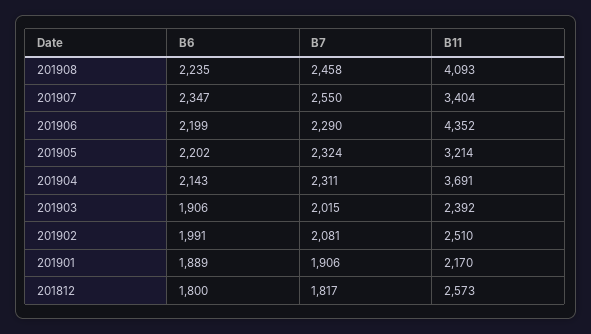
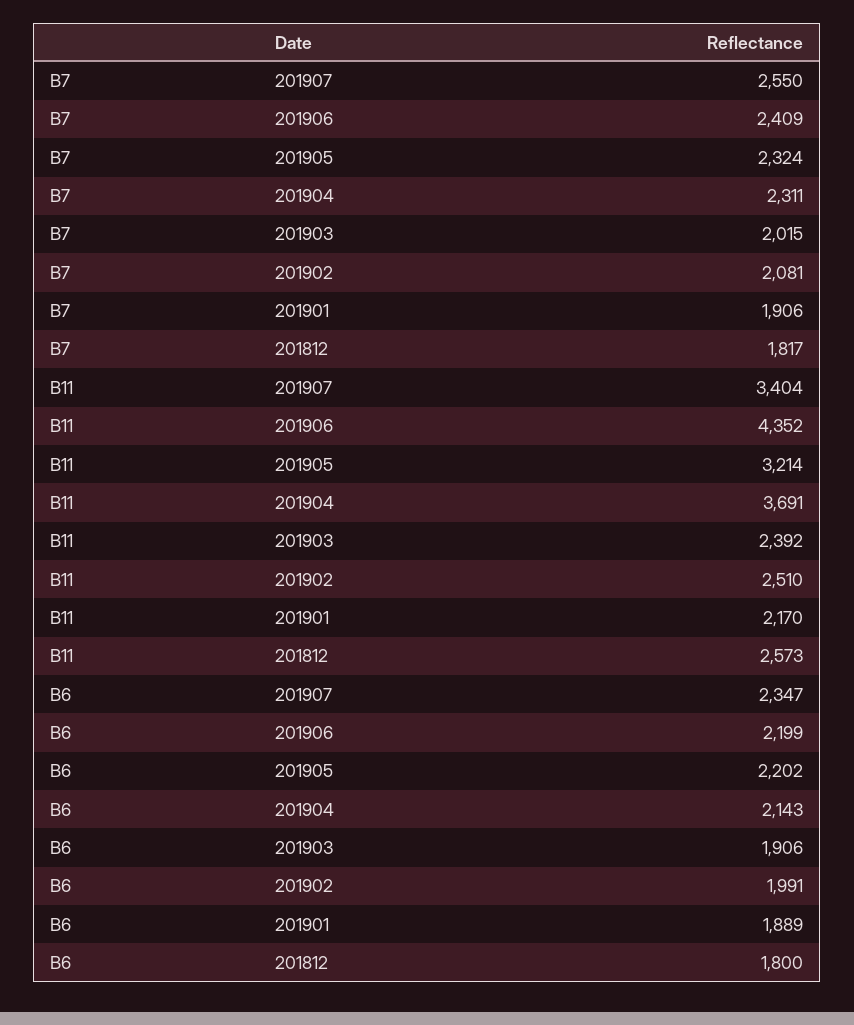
B6, 201908: 2235 -> none
B7, 201908: 2458 -> none
B11, 201908: 4093 -> none
B7, 201906: 2290 -> 2409

